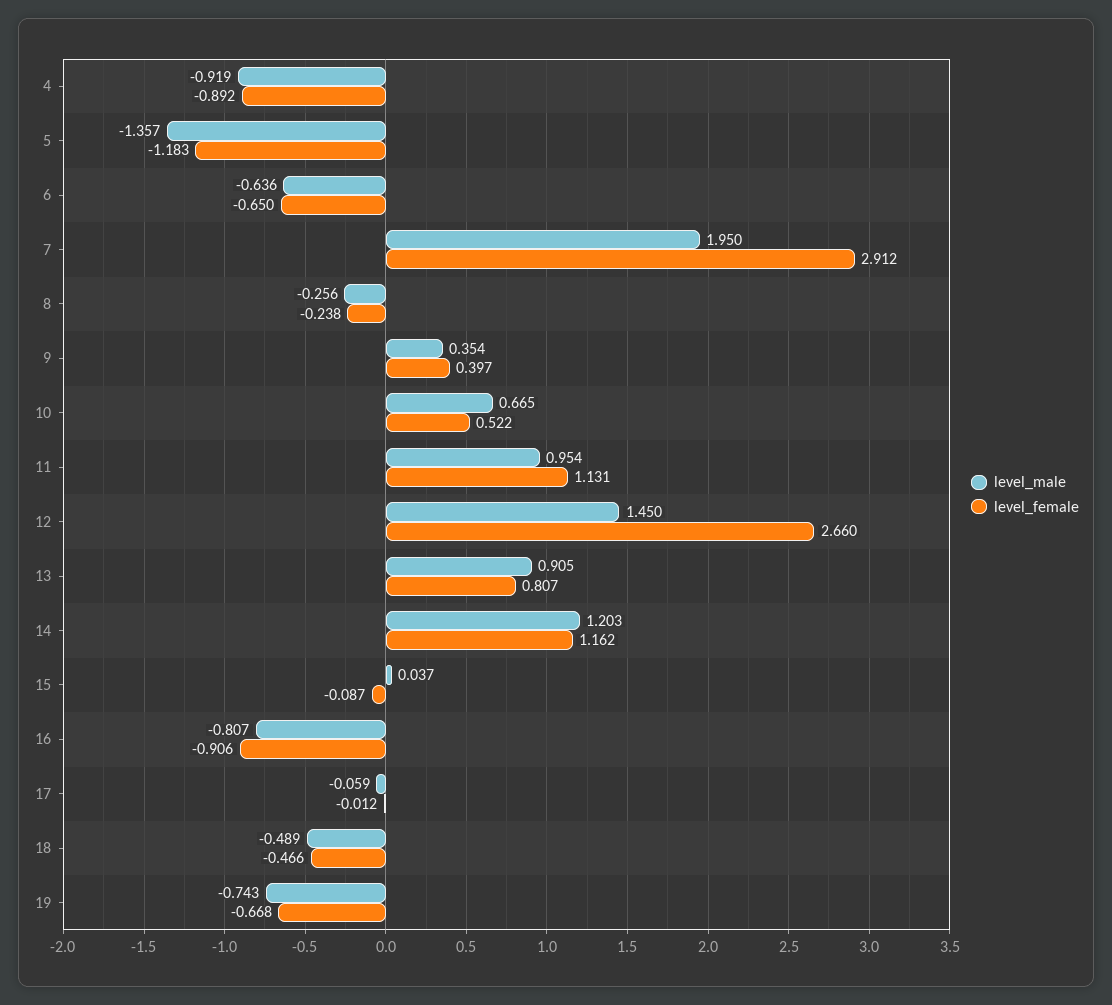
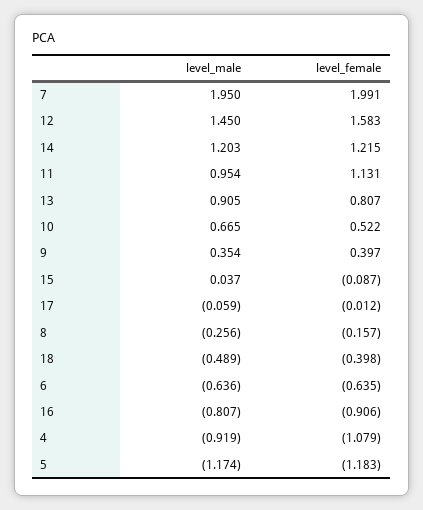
level_female, 4: -0.892 -> -1.079
level_male, 5: -1.357 -> -1.174
level_female, 6: -0.65 -> -0.635
level_female, 7: 2.912 -> 1.991
level_female, 8: -0.238 -> -0.157
level_female, 12: 2.66 -> 1.583
level_female, 14: 1.162 -> 1.215
level_female, 18: -0.466 -> -0.398
level_male, 19: -0.743 -> none
level_female, 19: -0.668 -> none

